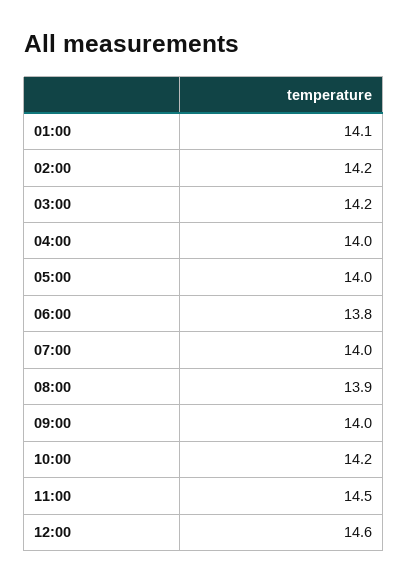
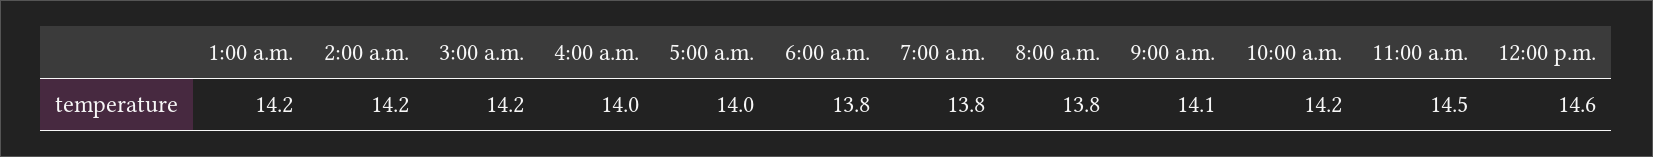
01:00: 14.1 -> 14.2
07:00: 14 -> 13.8
08:00: 13.9 -> 13.8
09:00: 14 -> 14.1

